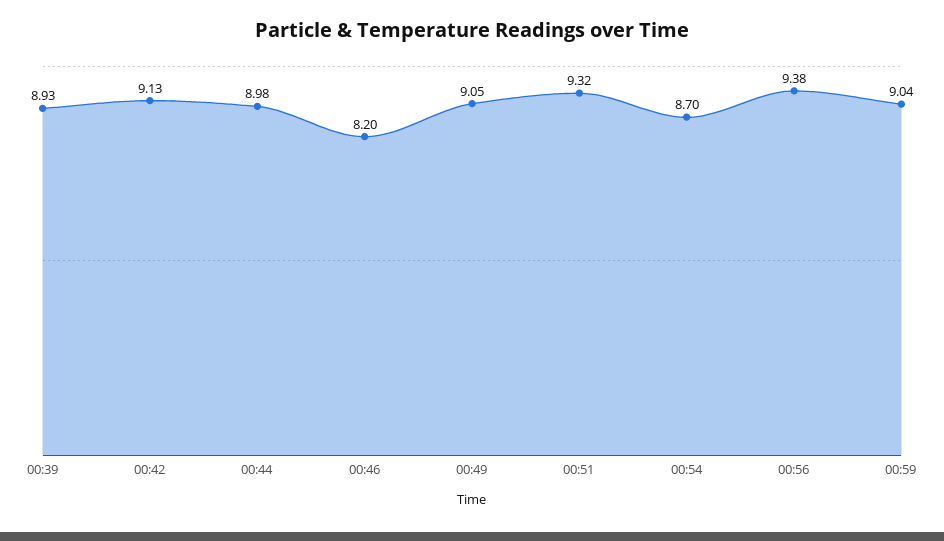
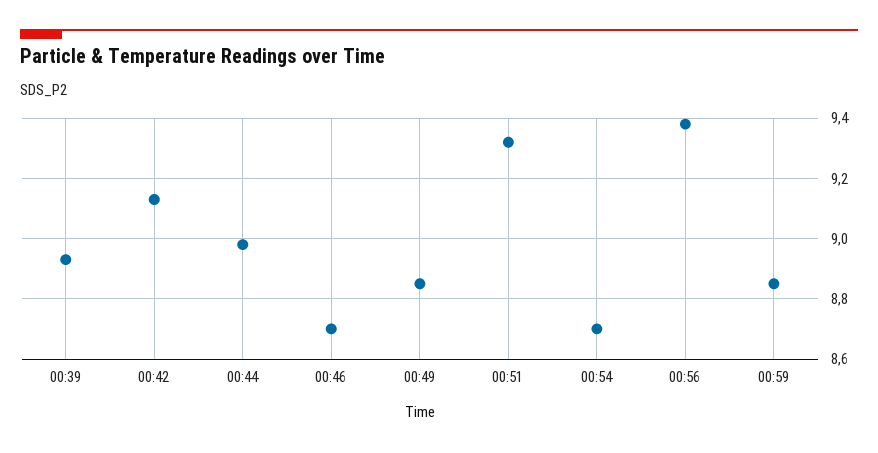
00:46: 8.2 -> 8.7
00:49: 9.05 -> 8.85
00:59: 9.04 -> 8.85

